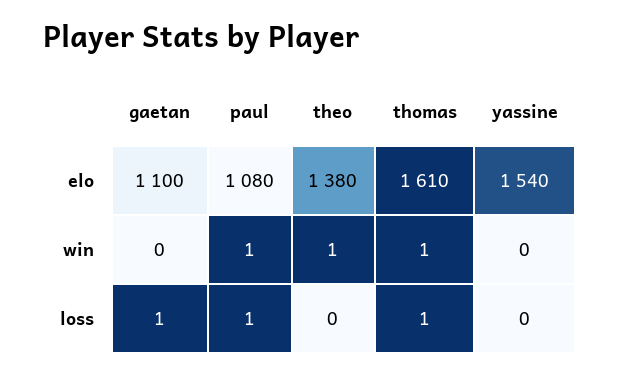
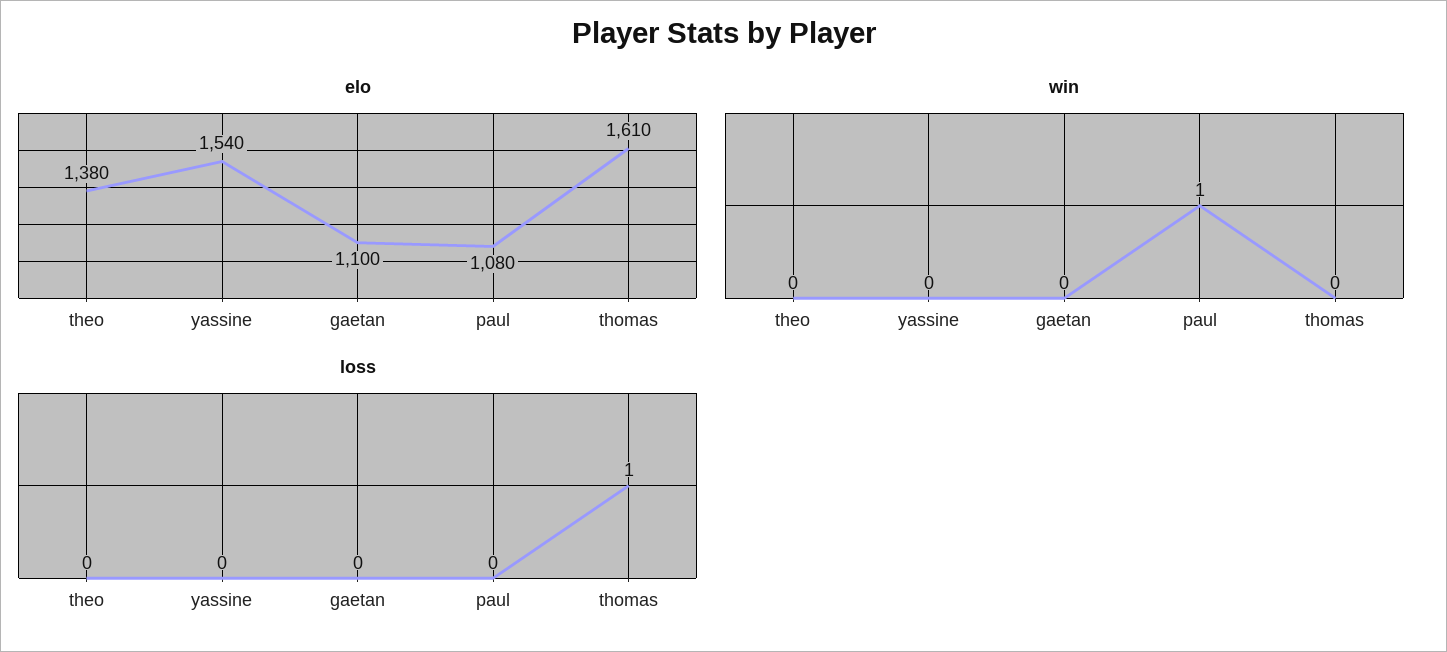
win, theo: 1 -> 0
win, thomas: 1 -> 0
loss, gaetan: 1 -> 0
loss, paul: 1 -> 0

